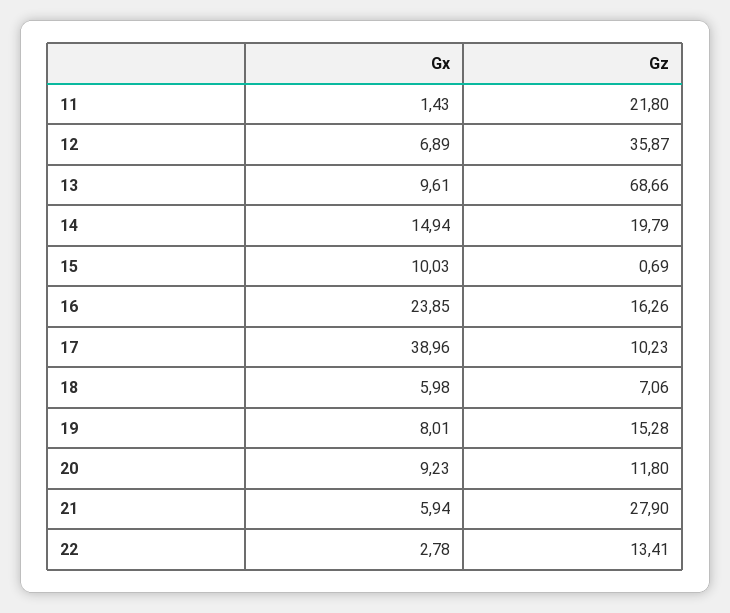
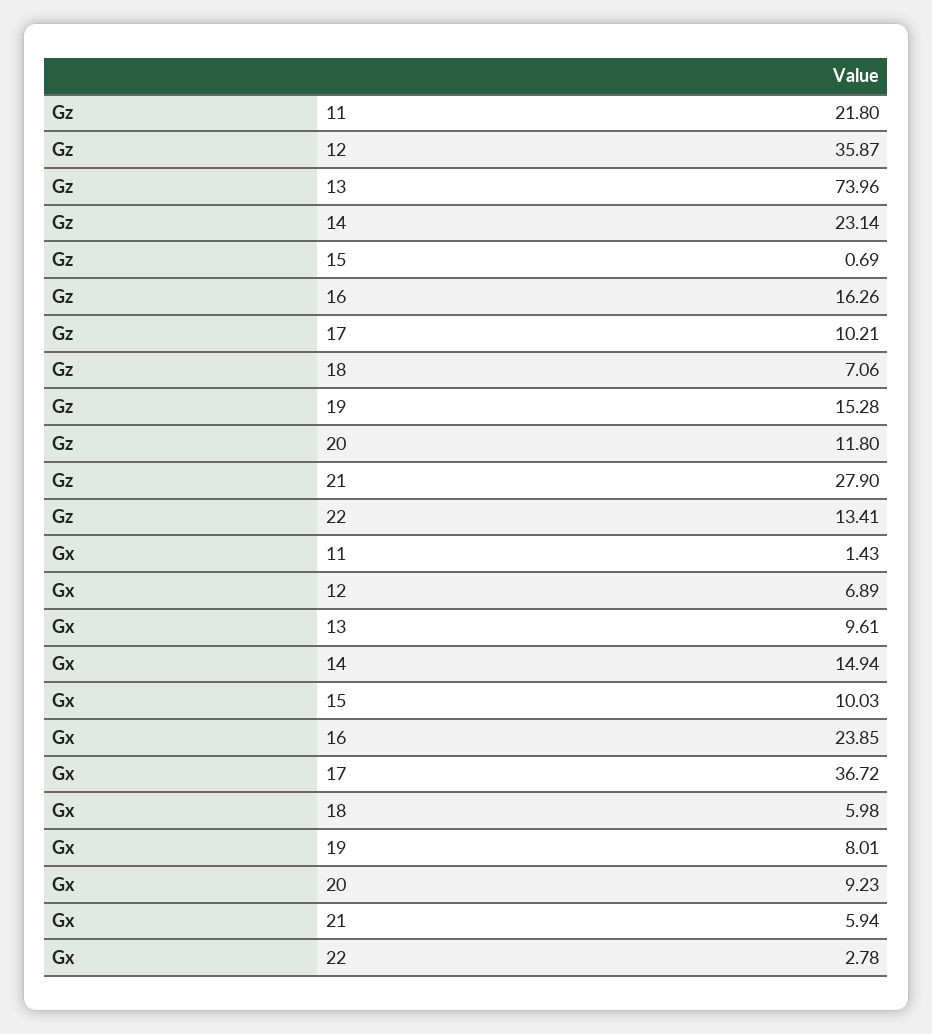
Gz, 13: 68.66 -> 73.96
Gz, 14: 19.79 -> 23.14
Gx, 17: 38.96 -> 36.72
Gz, 17: 10.23 -> 10.21

